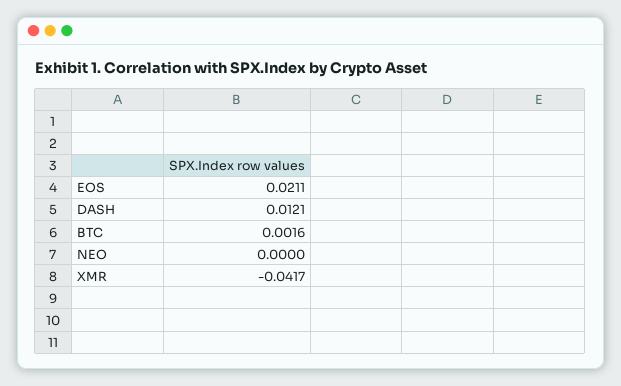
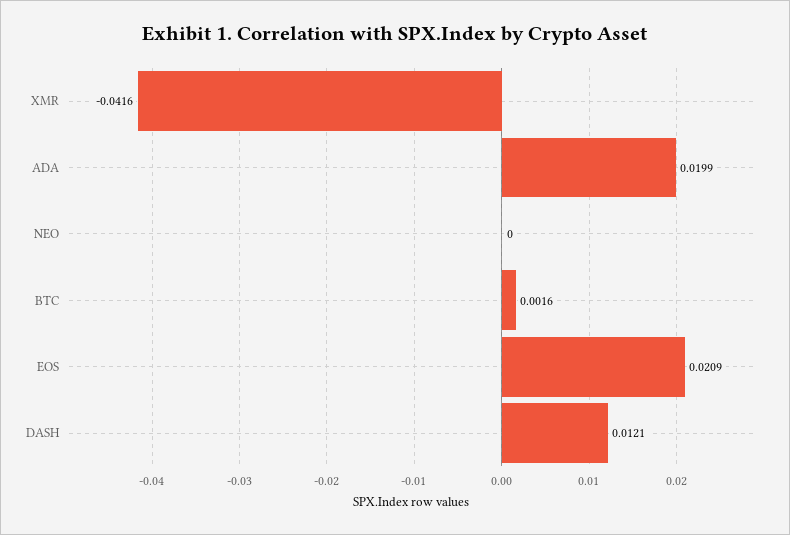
EOS: 0.0211 -> 0.0209
XMR: -0.0417 -> -0.0416
ADA: none -> 0.0199

